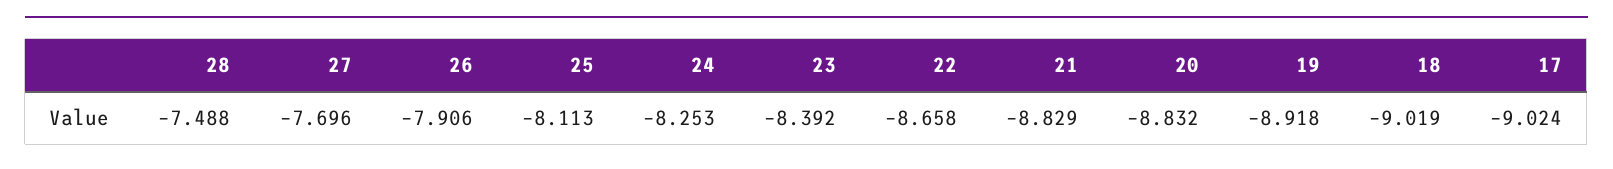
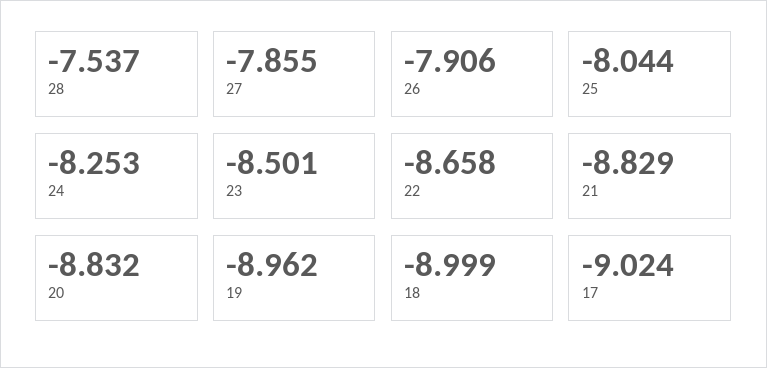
28: -7.488 -> -7.537
27: -7.696 -> -7.855
25: -8.113 -> -8.044
23: -8.392 -> -8.501
19: -8.918 -> -8.962
18: -9.019 -> -8.999

